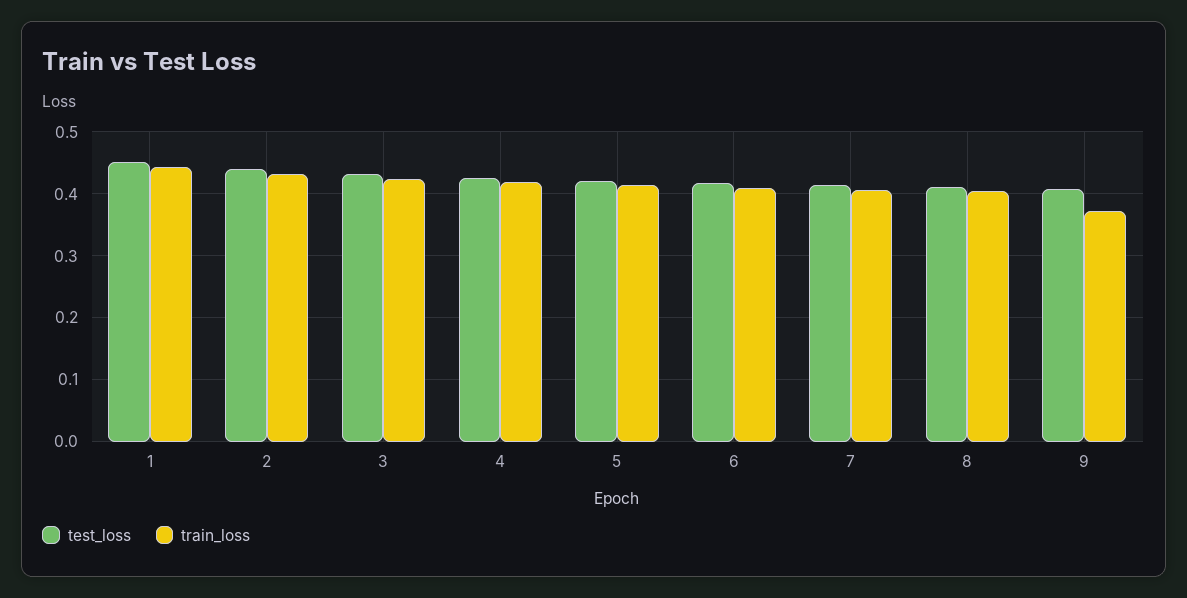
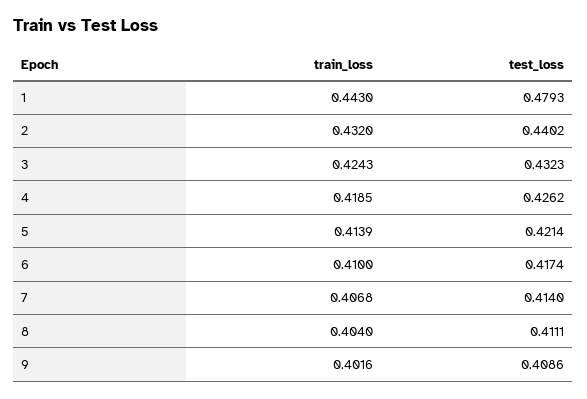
test_loss, 1: 0.45 -> 0.4793
train_loss, 9: 0.37 -> 0.4016

